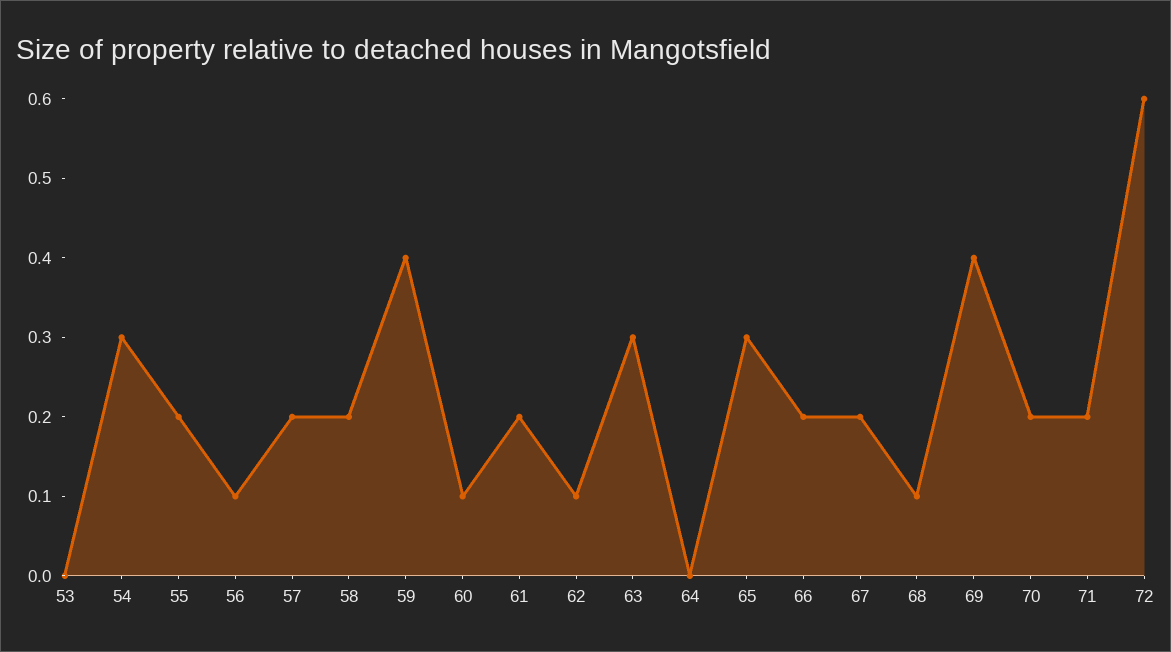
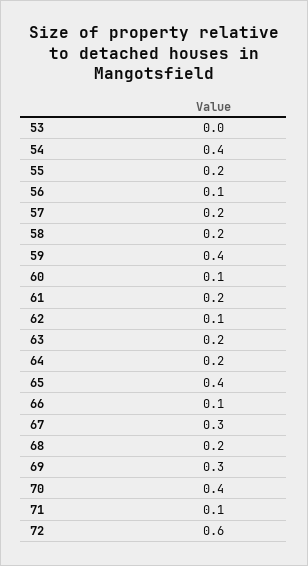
54: 0.3 -> 0.4
63: 0.3 -> 0.2
64: 0 -> 0.2
65: 0.3 -> 0.4
66: 0.2 -> 0.1
67: 0.2 -> 0.3
68: 0.1 -> 0.2
69: 0.4 -> 0.3
70: 0.2 -> 0.4
71: 0.2 -> 0.1

